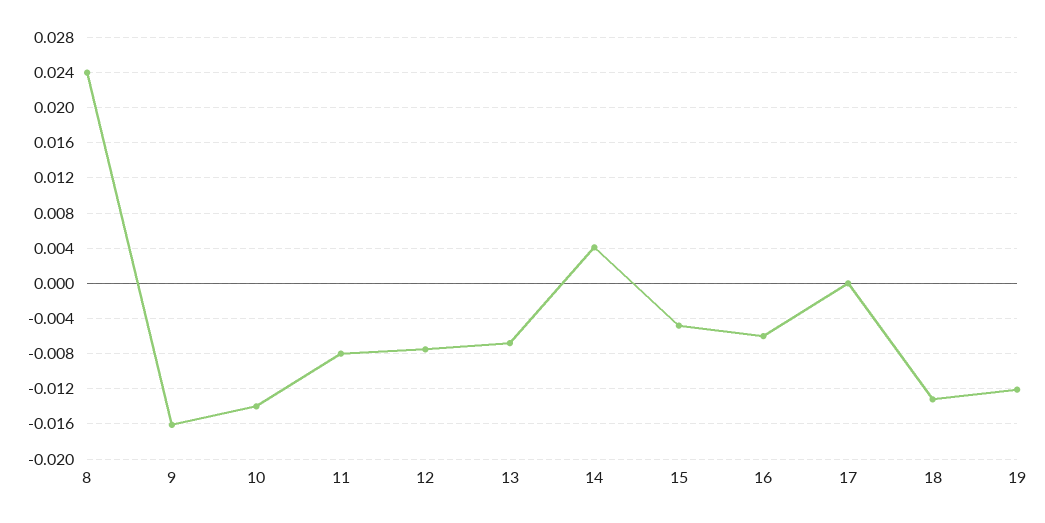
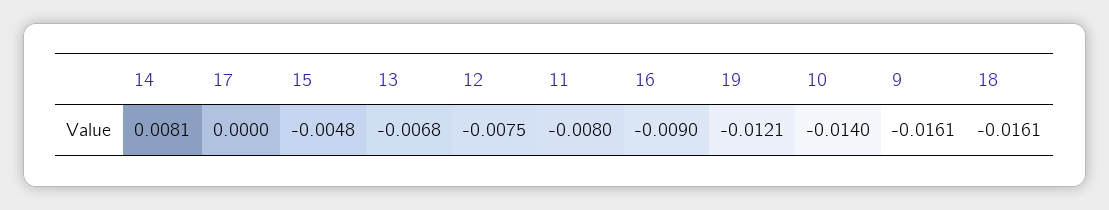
8: 0.024 -> none
14: 0.004 -> 0.0081
16: -0.006 -> -0.009
18: -0.013 -> -0.0161

